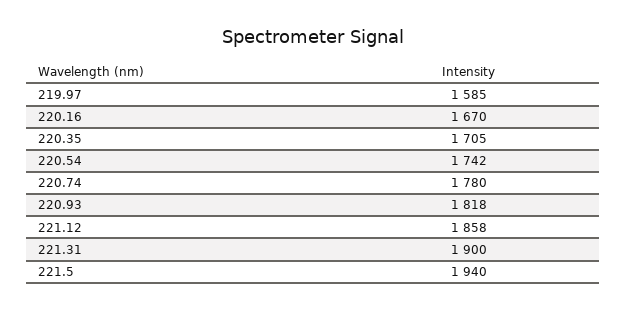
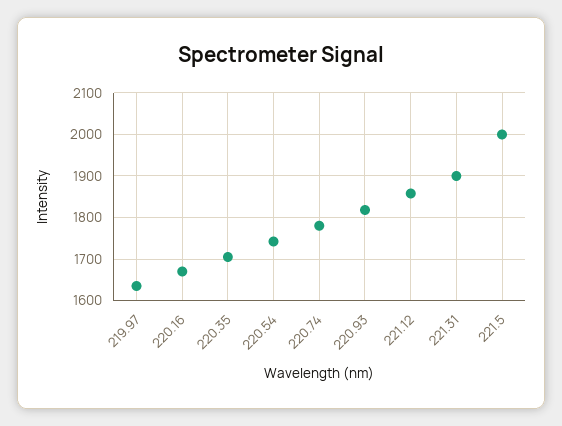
219.97: 1585 -> 1640
221.5: 1940 -> 2000

